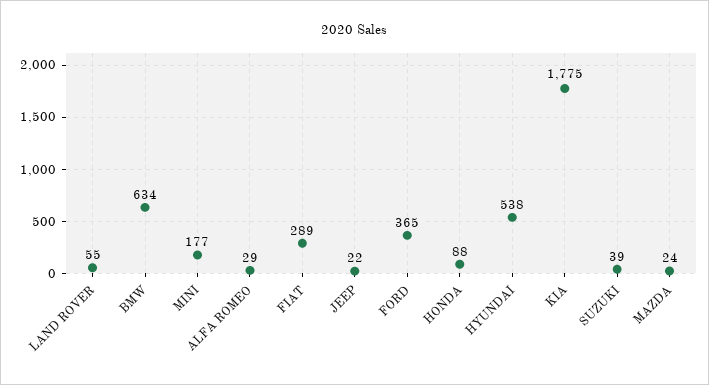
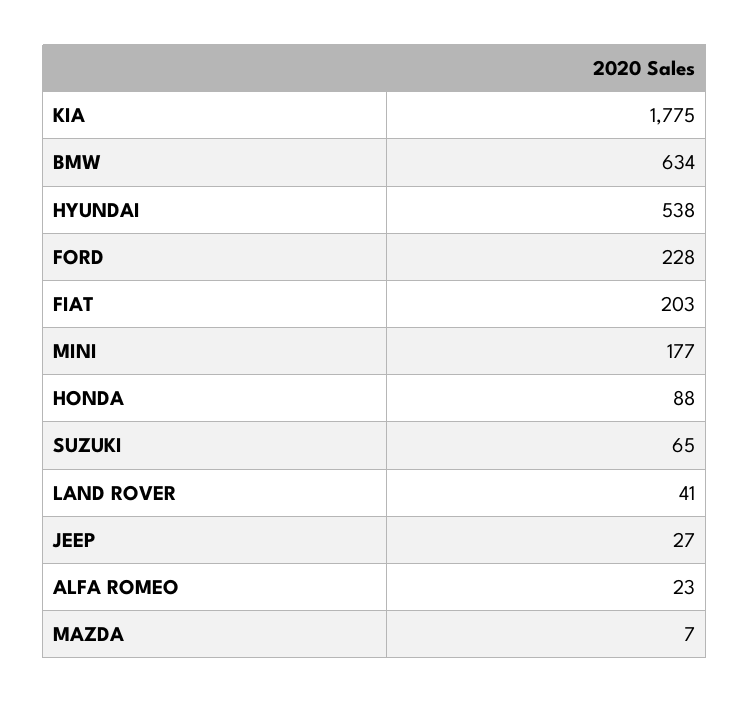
LAND ROVER: 55 -> 41
ALFA ROMEO: 29 -> 23
FIAT: 289 -> 203
JEEP: 22 -> 27
FORD: 365 -> 228
SUZUKI: 39 -> 65
MAZDA: 24 -> 7

